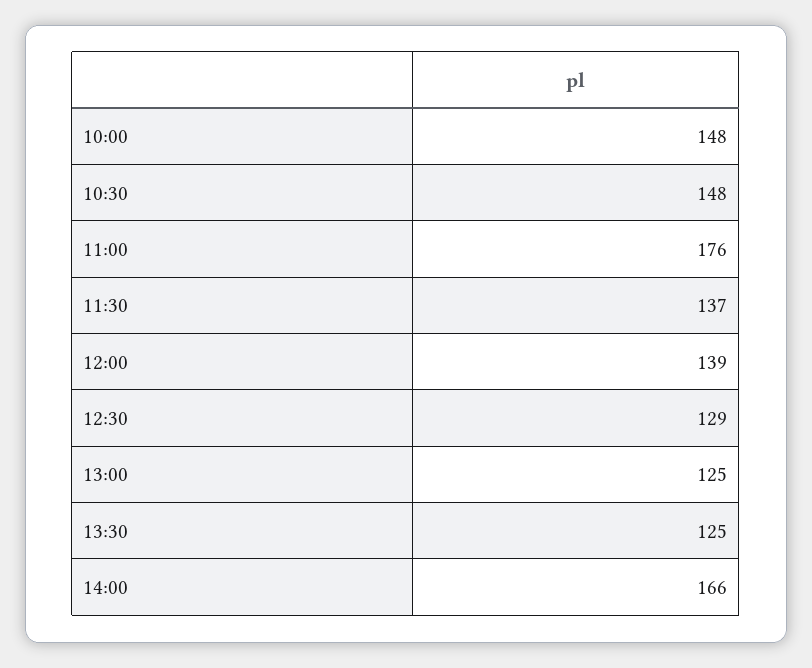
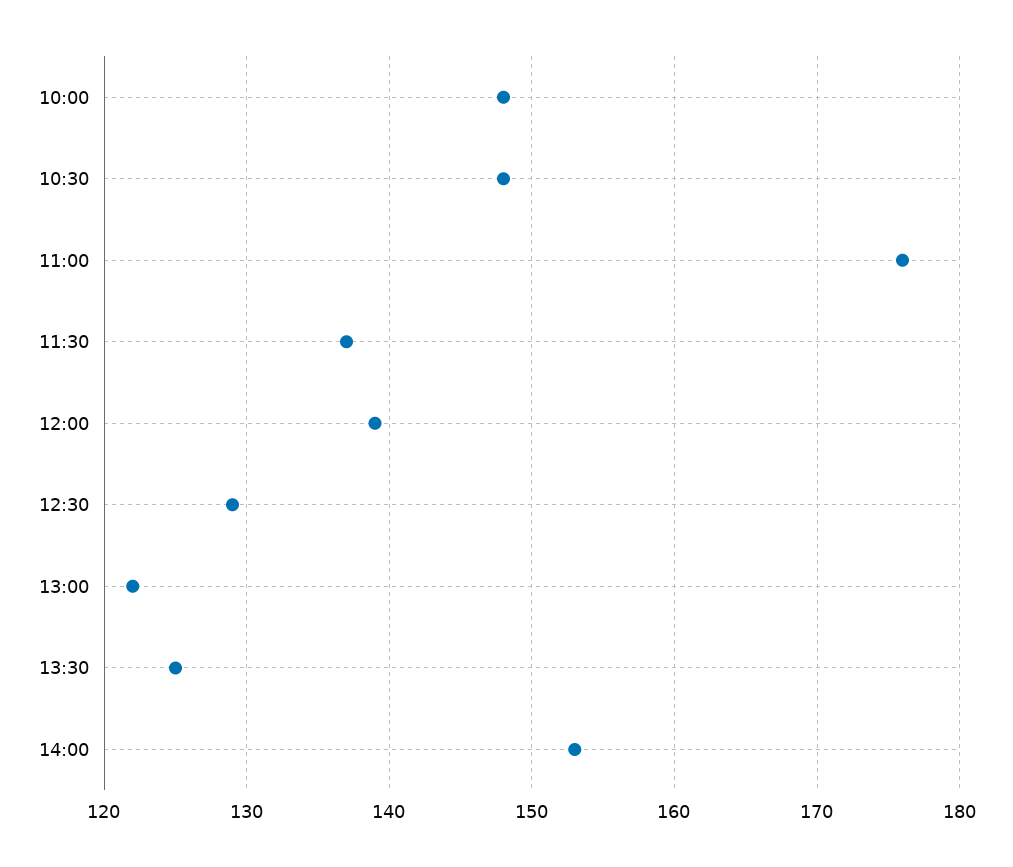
13:00: 125 -> 122
14:00: 166 -> 153

